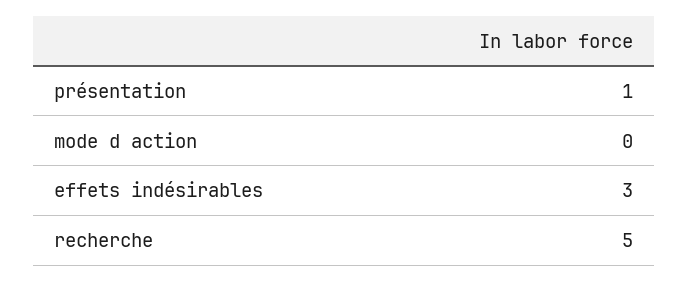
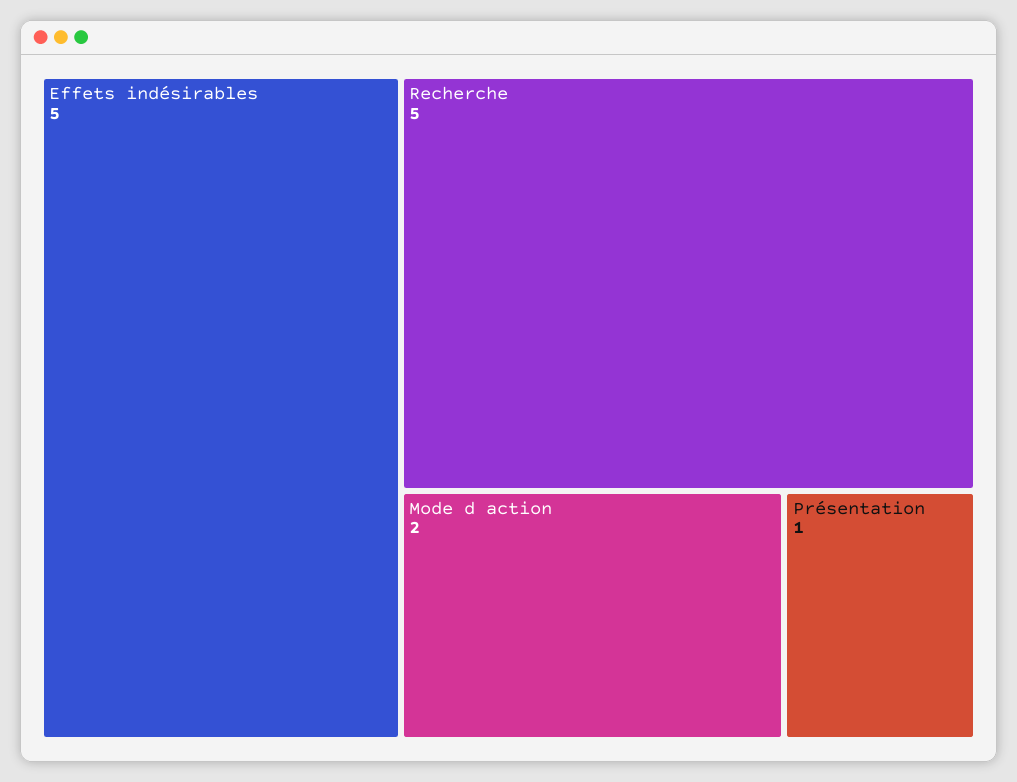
mode d action: 0 -> 2
effets indésirables: 3 -> 5

